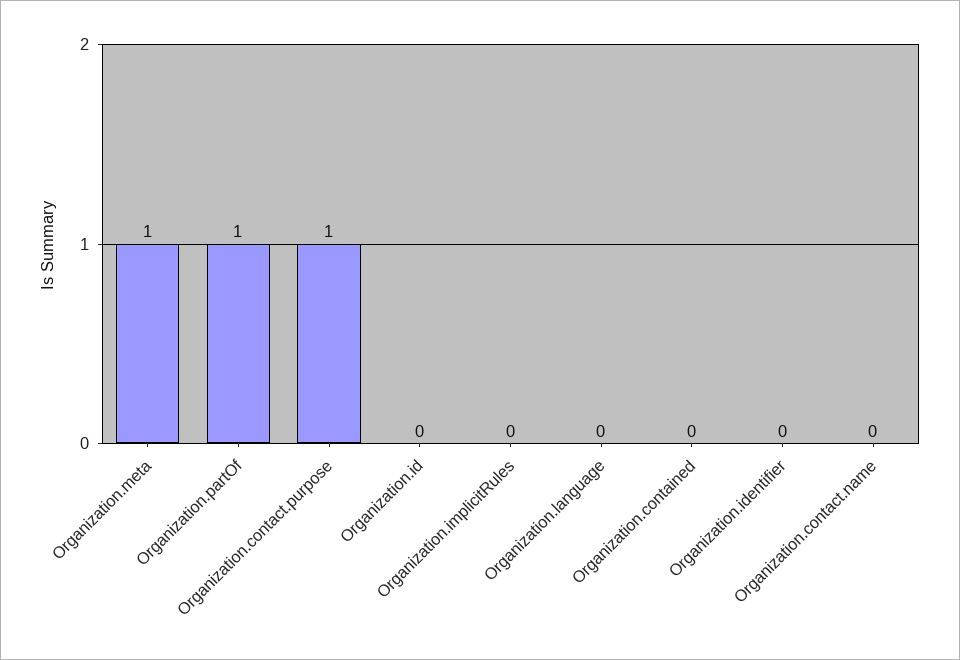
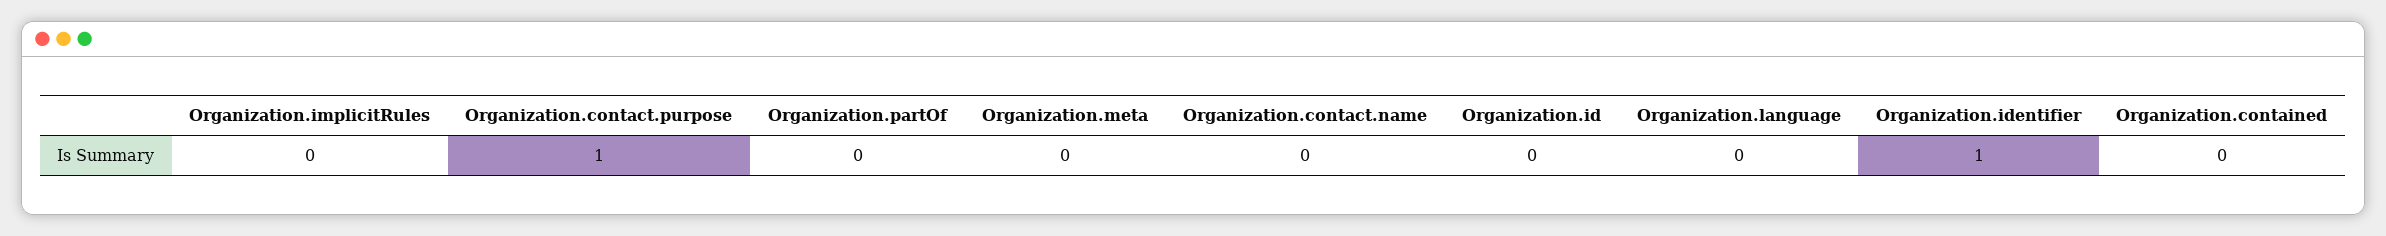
Organization.meta: 1 -> 0
Organization.partOf: 1 -> 0
Organization.identifier: 0 -> 1

